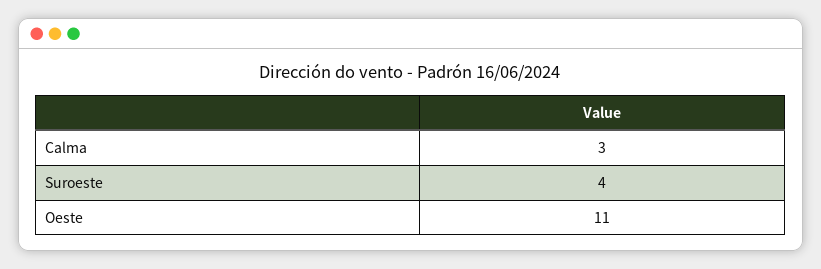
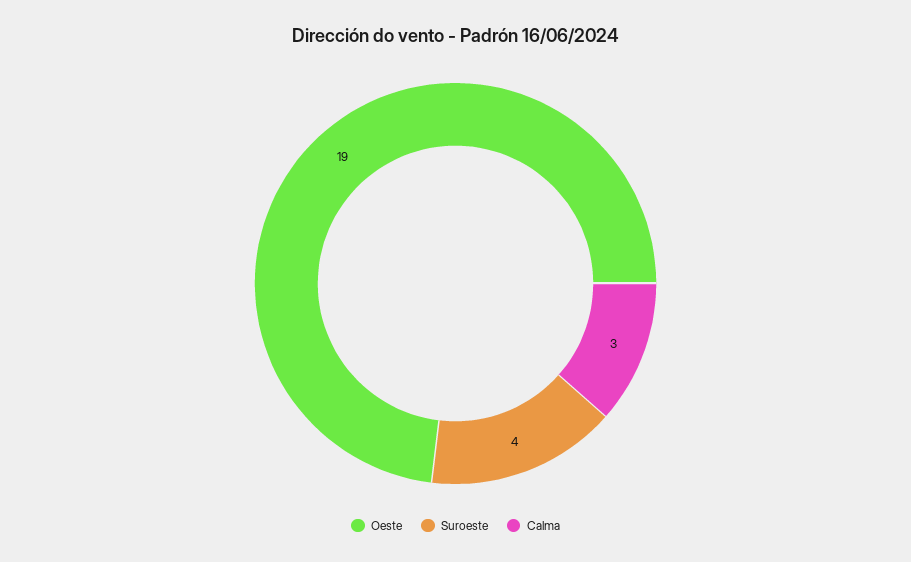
Oeste: 11 -> 19

